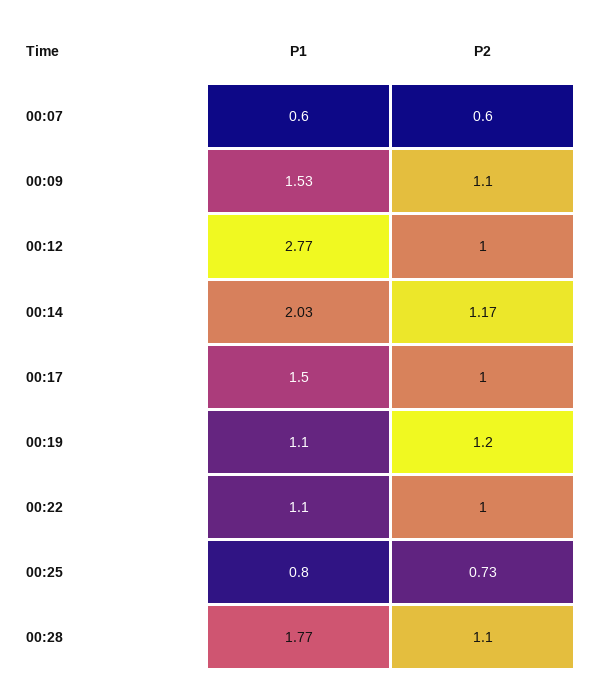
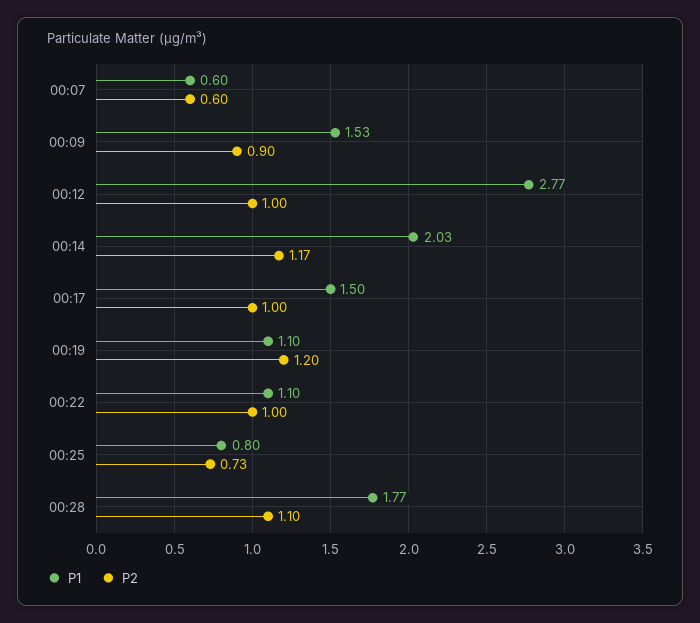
P2, 00:09: 1.1 -> 0.9

